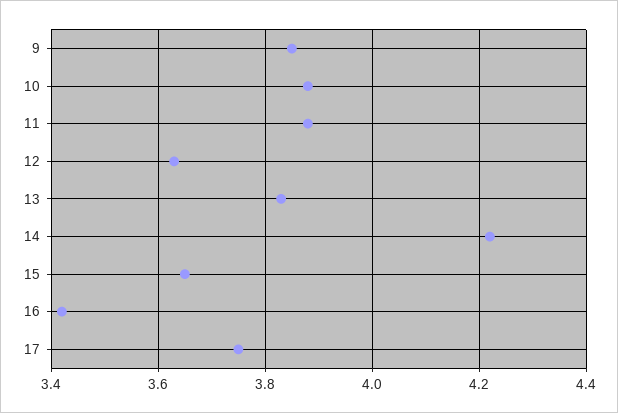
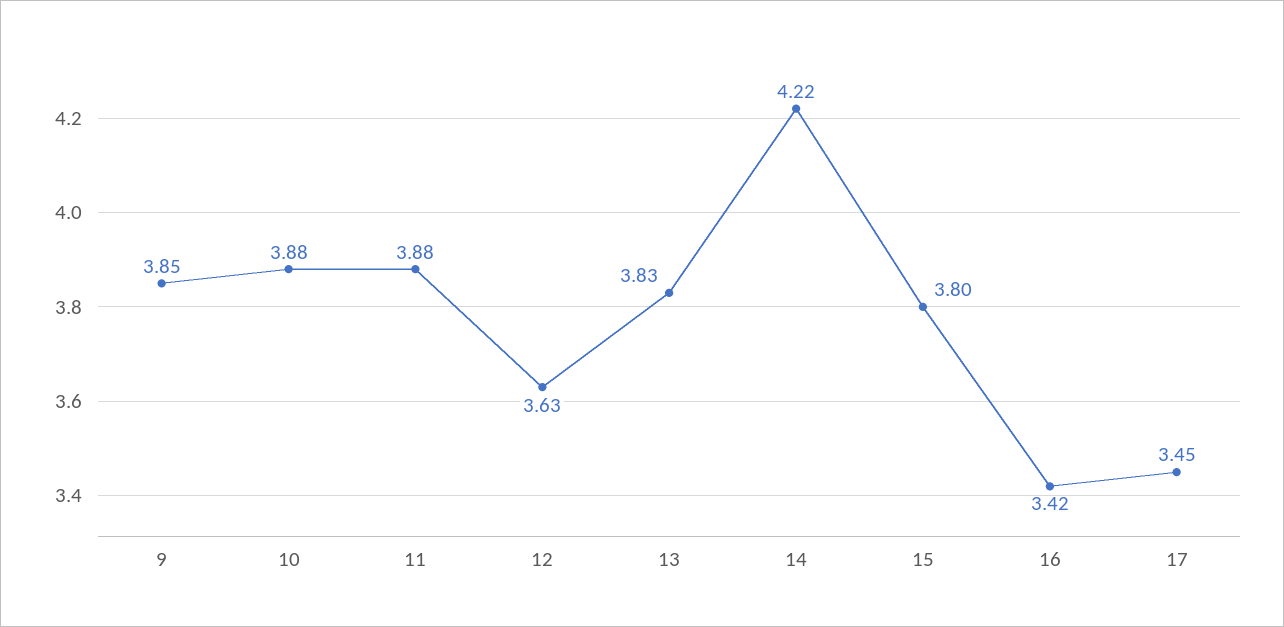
15: 3.65 -> 3.8
17: 3.75 -> 3.45

